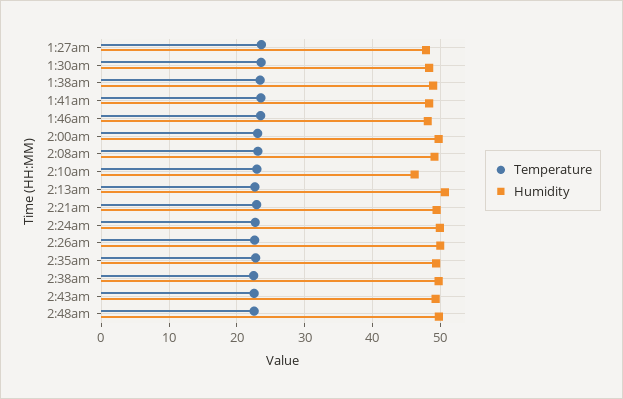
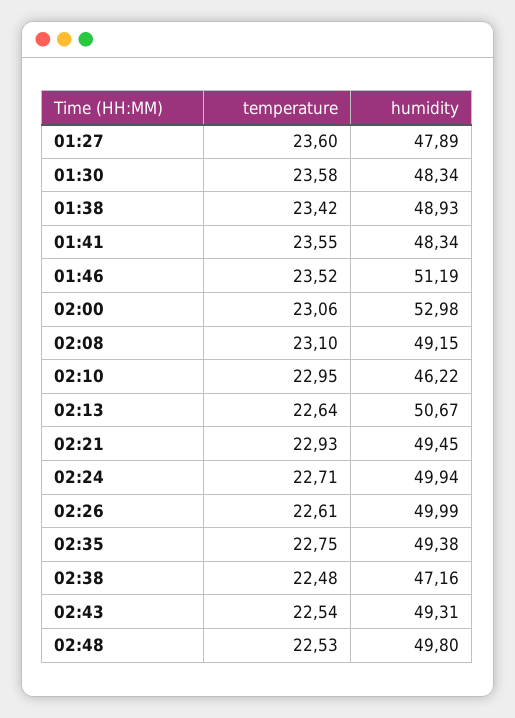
Humidity, 1:46am: 48 -> 51.19
Humidity, 2:00am: 50 -> 52.98
Humidity, 2:38am: 50 -> 47.16

